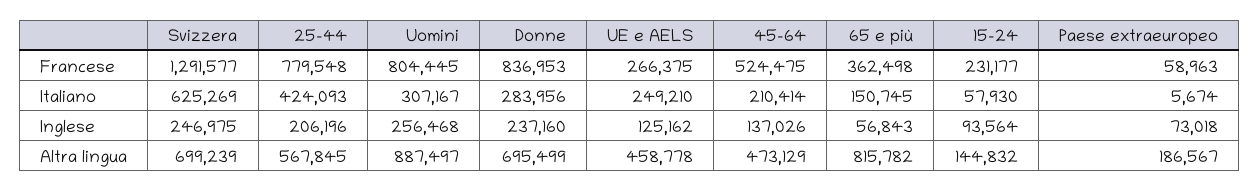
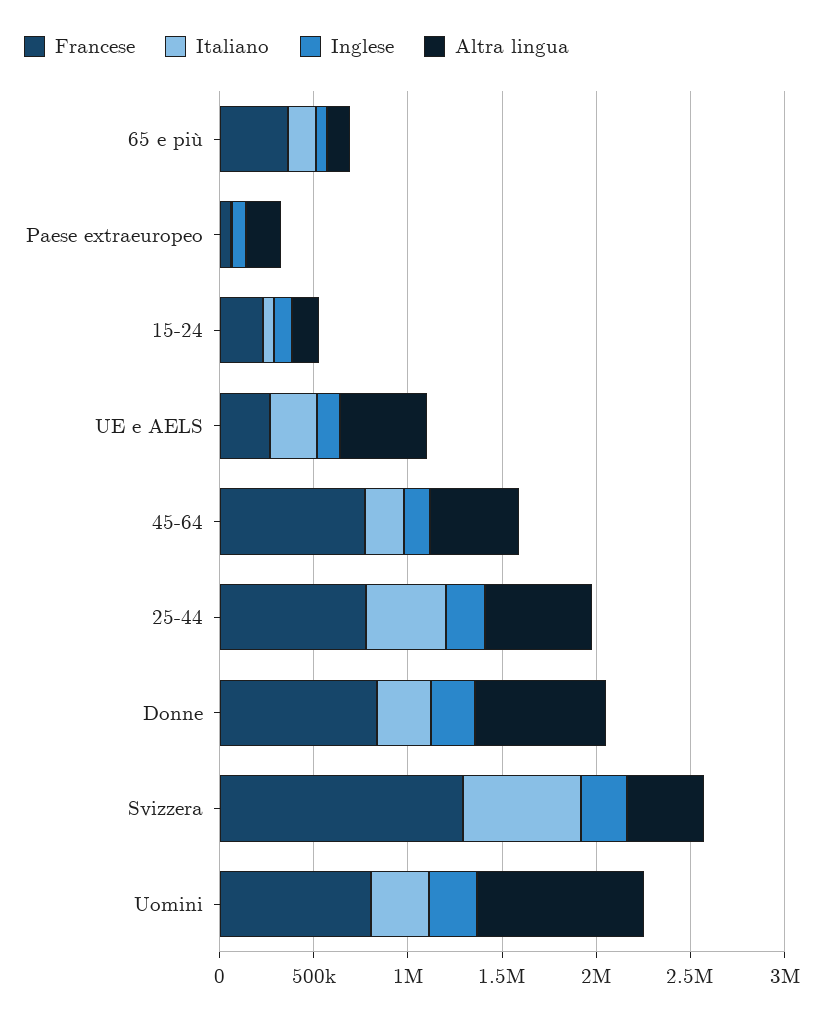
Francese, 45-64: 524475 -> 800000
Altra lingua, Svizzera: 699239 -> 400000
Altra lingua, 65 e più: 815782 -> 100000

